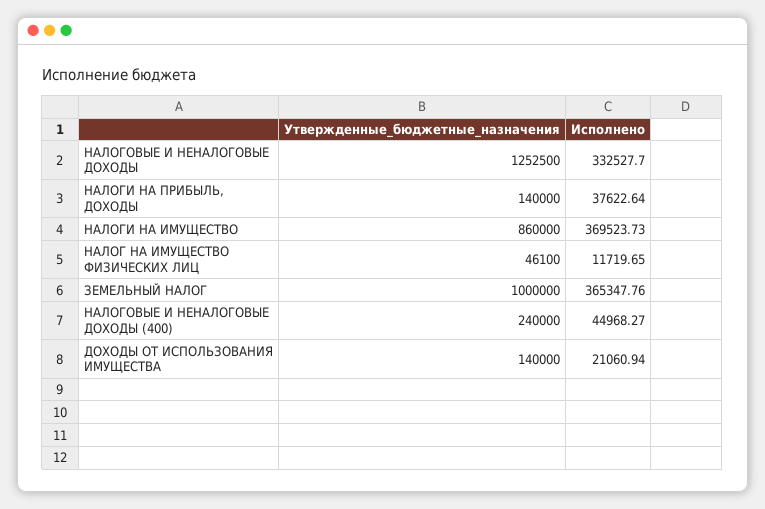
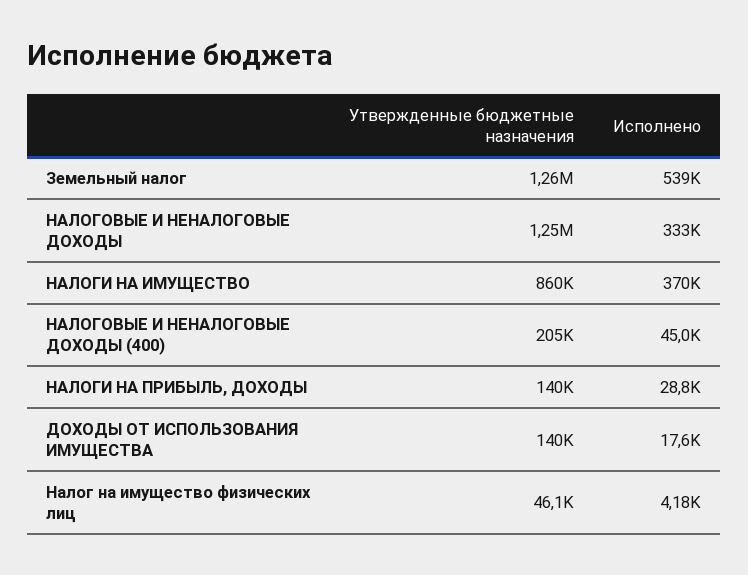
Исполнено, НАЛОГИ НА ПРИБЫЛЬ, ДОХОДЫ: 37622.64 -> 28800
Исполнено, НАЛОГ НА ИМУЩЕСТВО ФИЗИЧЕСКИХ ЛИЦ: 11719.65 -> 4180
Утвержденные_бюджетные_назначения, ЗЕМЕЛЬНЫЙ НАЛОГ: 1000000 -> 1260000
Исполнено, ЗЕМЕЛЬНЫЙ НАЛОГ: 365347.76 -> 539000
Утвержденные_бюджетные_назначения, НАЛОГОВЫЕ И НЕНАЛОГОВЫЕ ДОХОДЫ (400): 240000 -> 205000
Исполнено, ДОХОДЫ ОТ ИСПОЛЬЗОВАНИЯ ИМУЩЕСТВА: 21060.94 -> 17600

